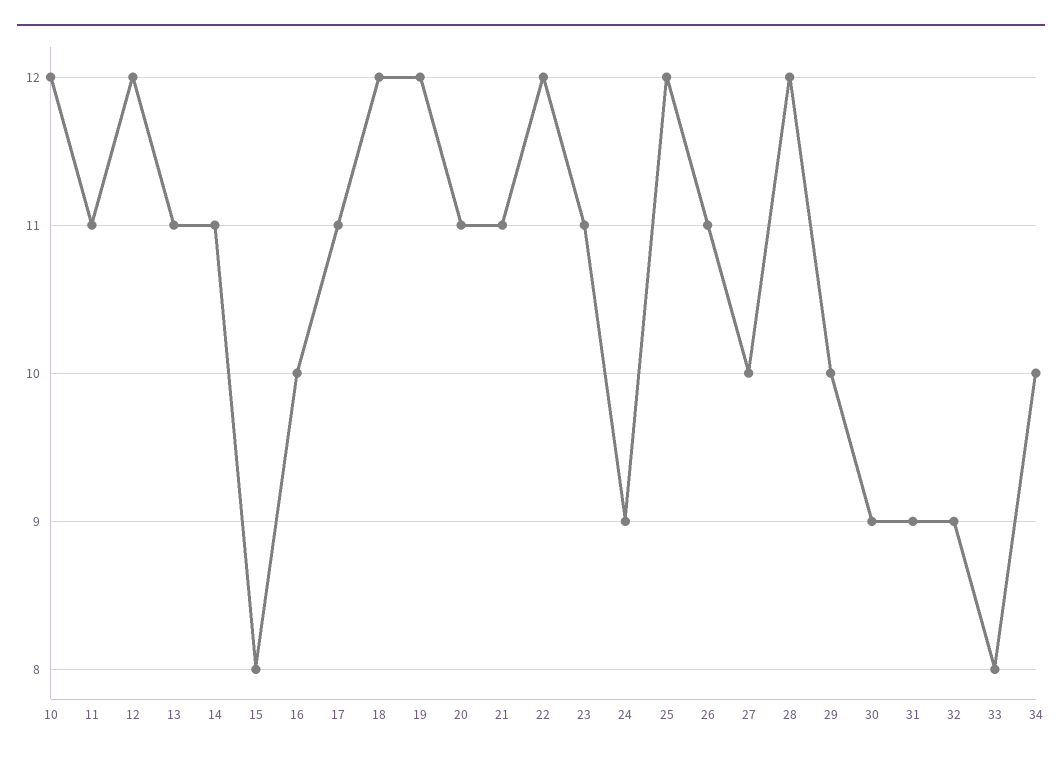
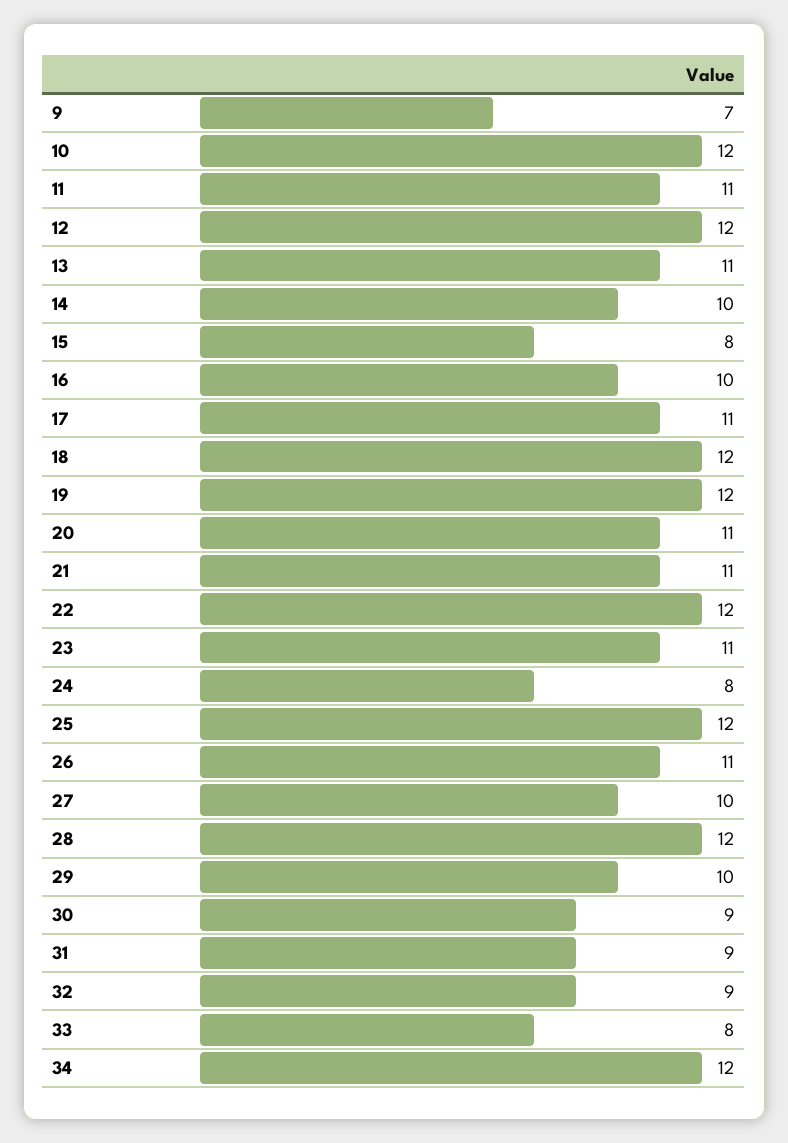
14: 11 -> 10
24: 9 -> 8
34: 10 -> 12
9: none -> 7

